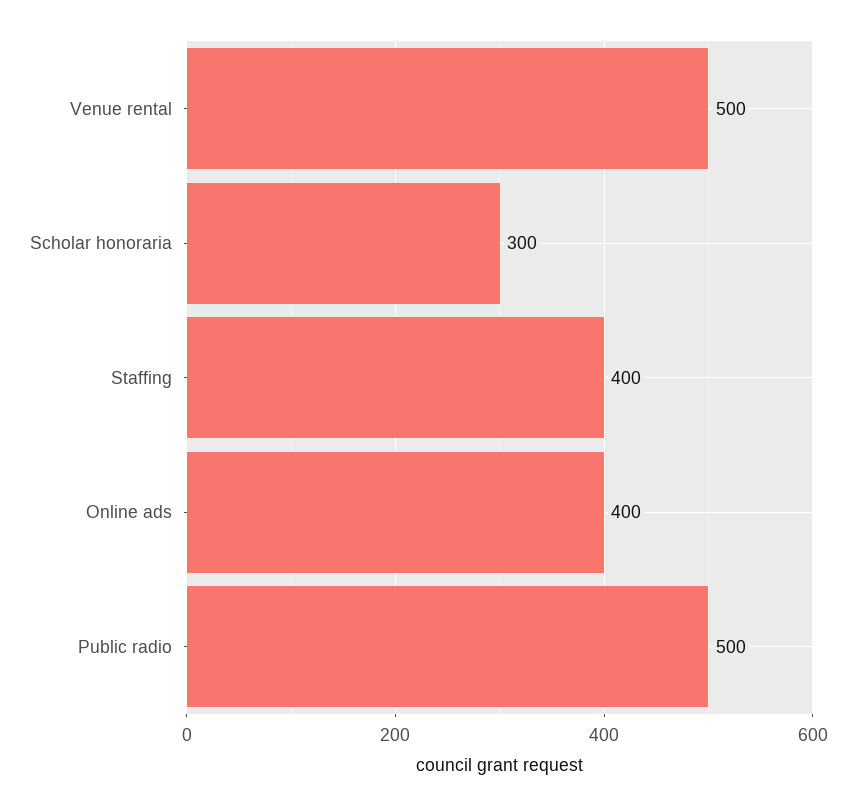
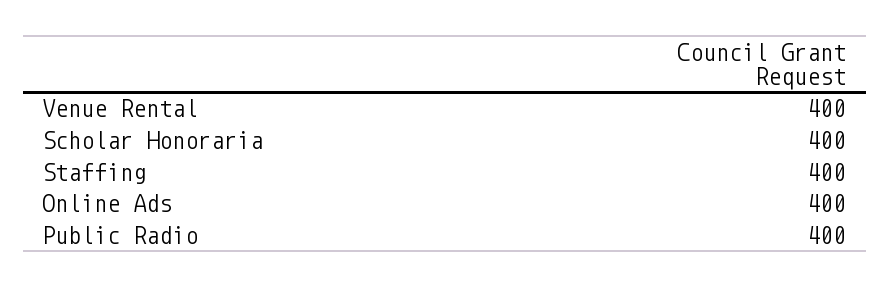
Venue rental: 500 -> 400
Scholar honoraria: 300 -> 400
Public radio: 500 -> 400

